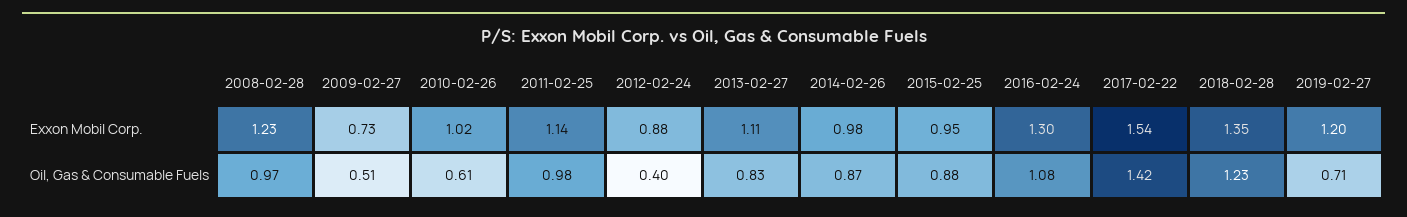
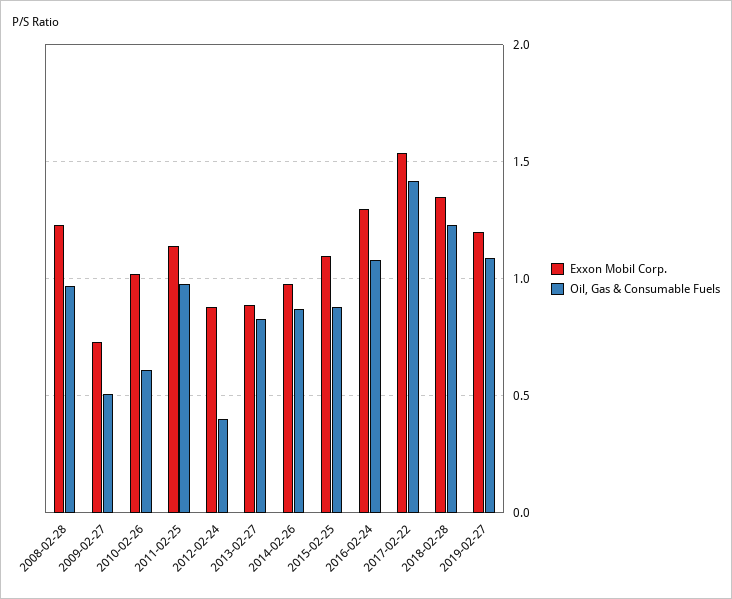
Exxon Mobil Corp., 2013-02-27: 1.11 -> 0.9
Exxon Mobil Corp., 2015-02-25: 0.95 -> 1.1
Oil, Gas & Consumable Fuels, 2019-02-27: 0.71 -> 1.1

